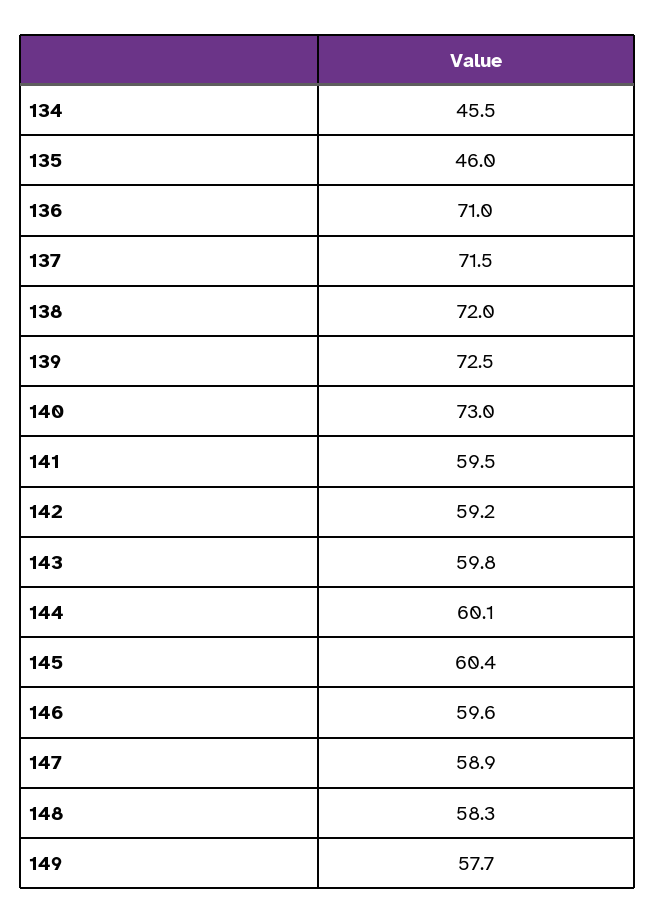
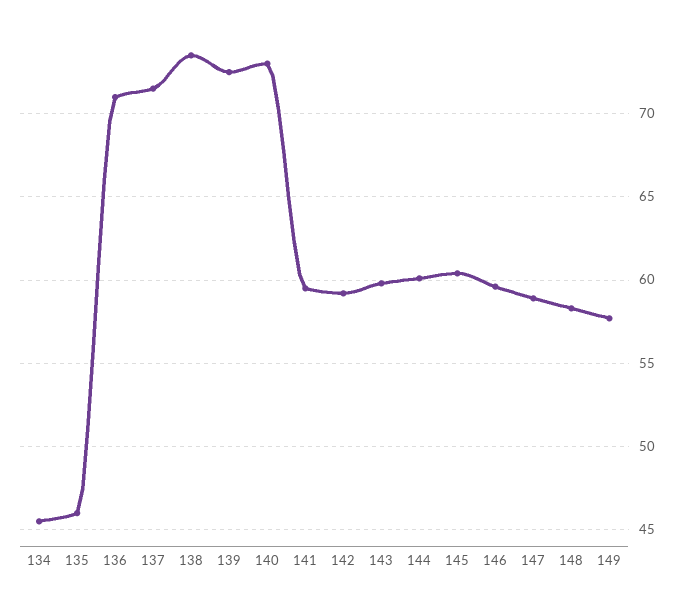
138: 72 -> 73.5

